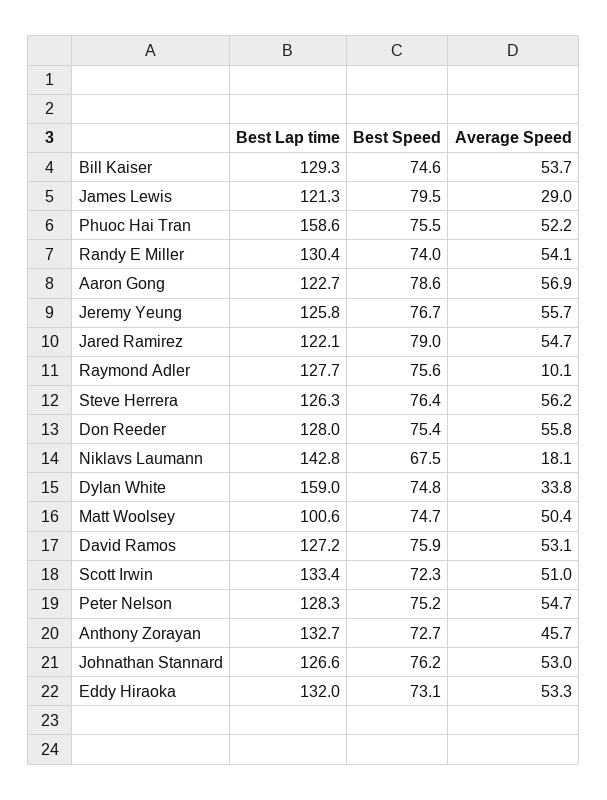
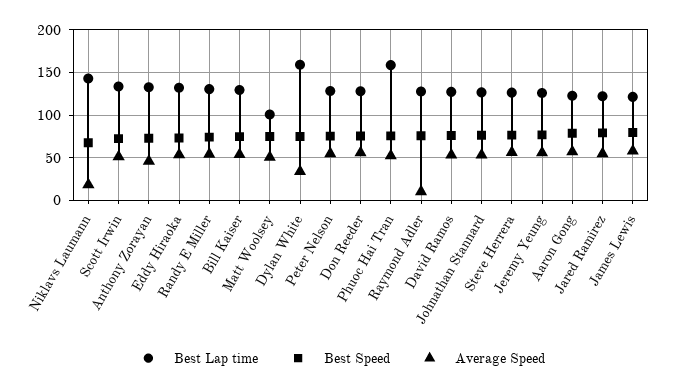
Average Speed, James Lewis: 29 -> 60

